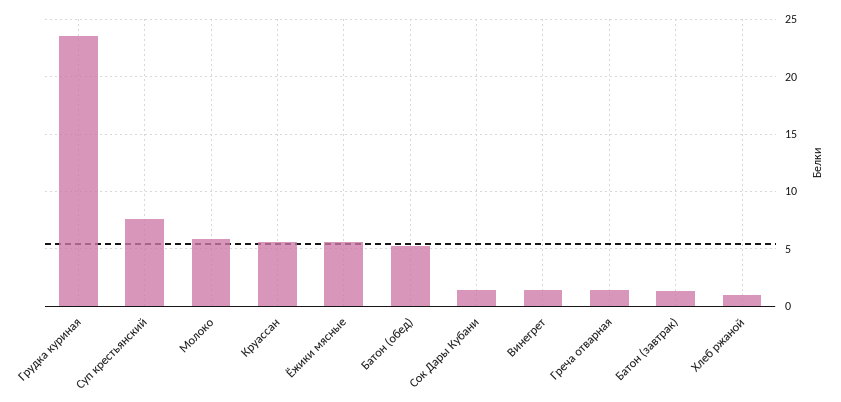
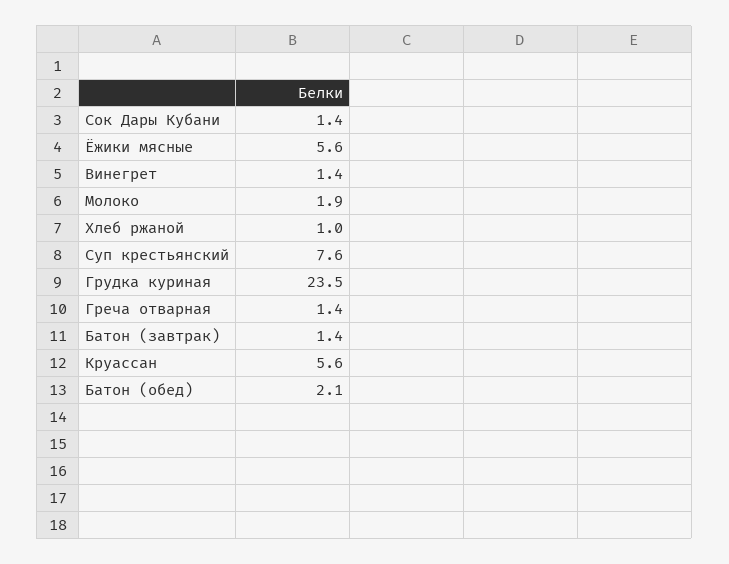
Молоко: 6 -> 1.9
Батон (обед): 5 -> 2.1

